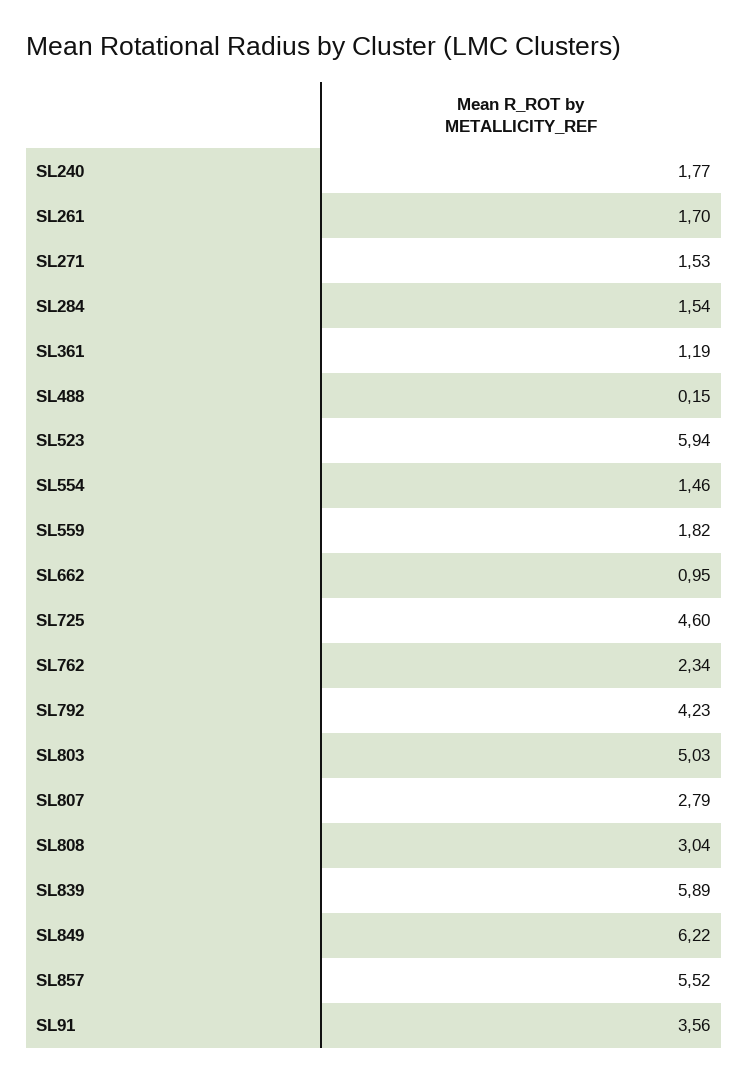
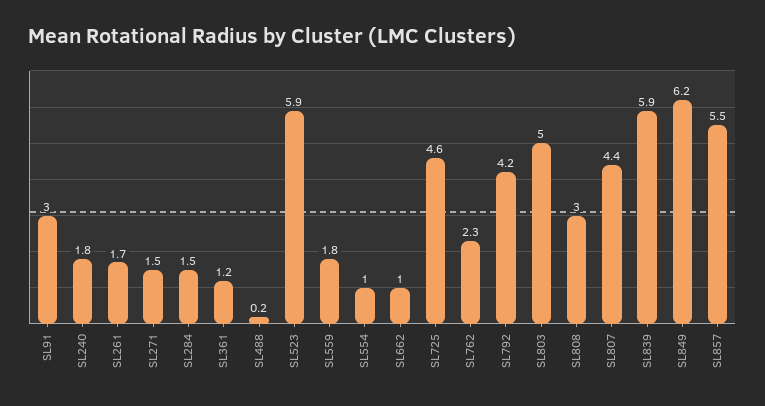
SL554: 1.46 -> 1
SL807: 2.79 -> 4.4
SL91: 3.56 -> 3

